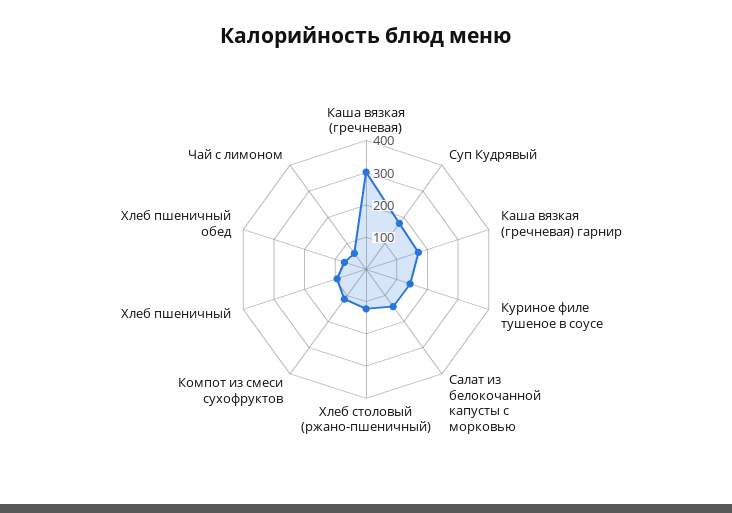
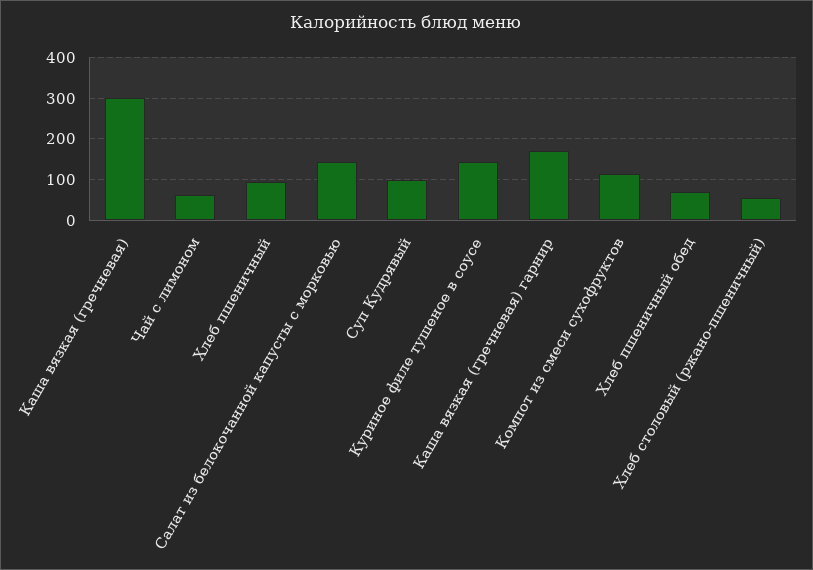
Суп Кудрявый: 175 -> 100
Хлеб столовый (ржано-пшеничный): 125 -> 60

